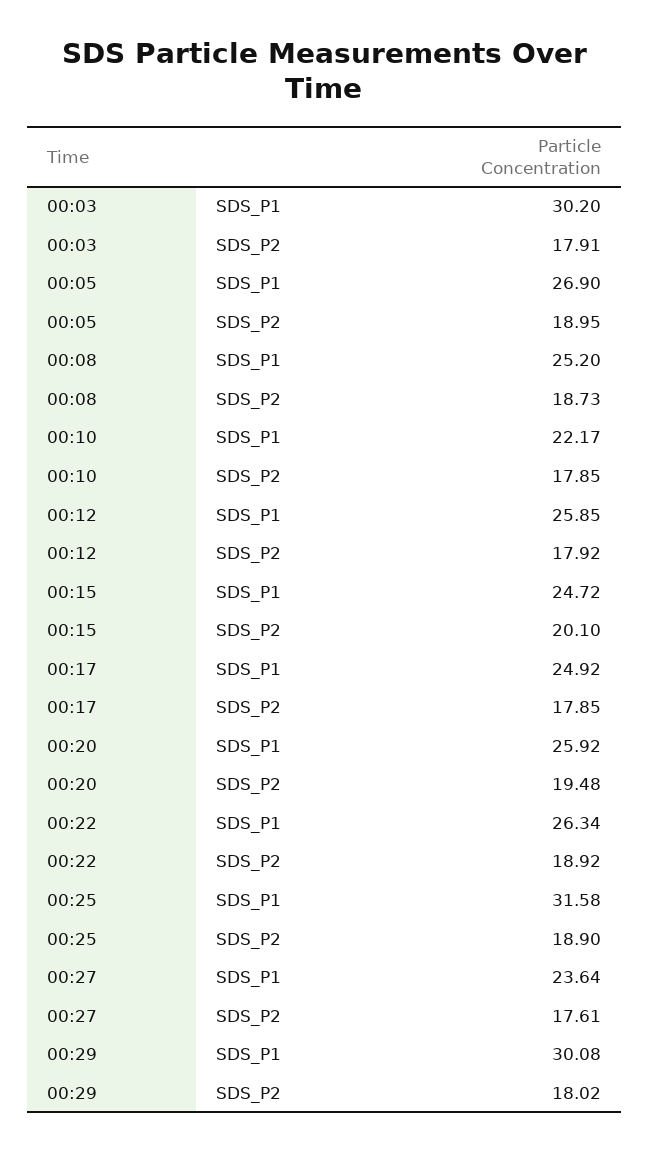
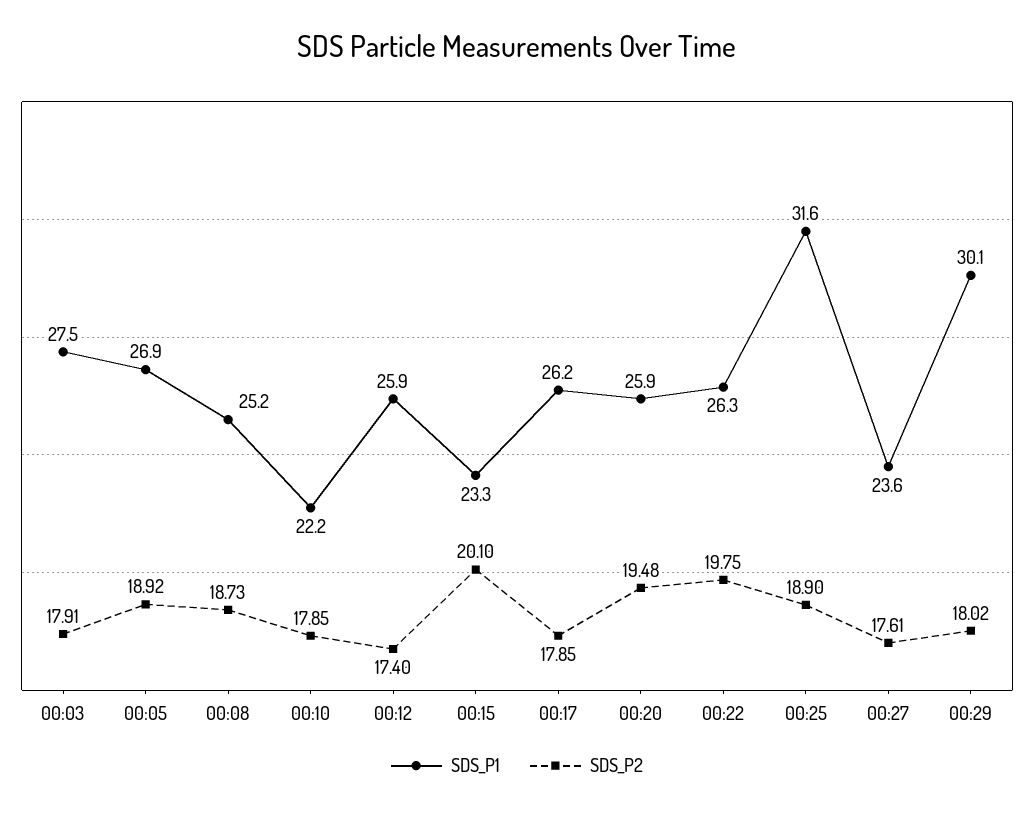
SDS_P1, 00:03: 30.2 -> 27.5
SDS_P2, 00:05: 18.95 -> 18.92
SDS_P2, 00:12: 17.92 -> 17.4
SDS_P1, 00:15: 24.72 -> 23.3
SDS_P1, 00:17: 24.92 -> 26.2
SDS_P2, 00:22: 18.92 -> 19.75

